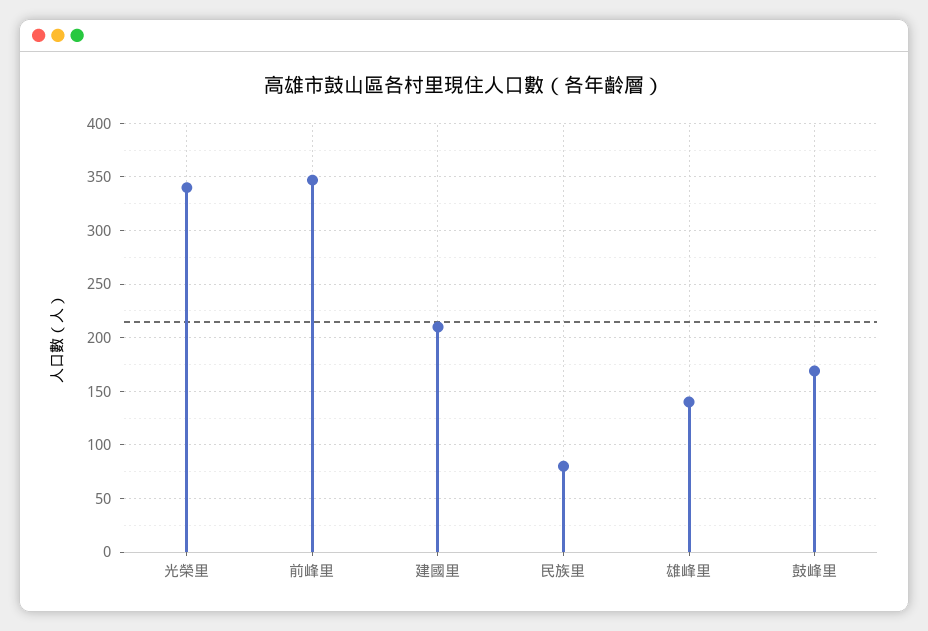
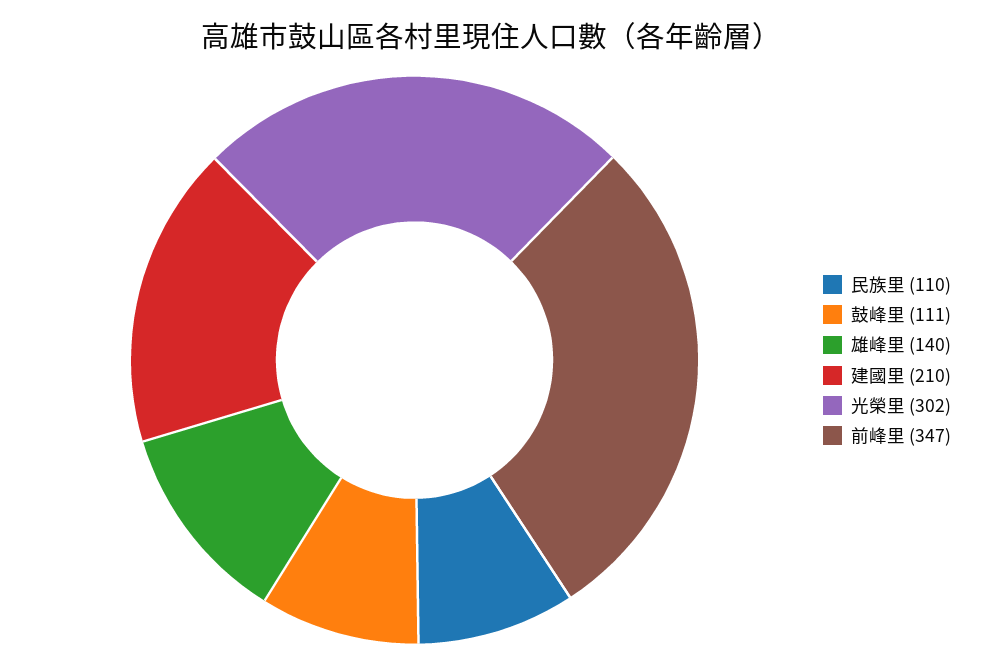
光榮里: 340 -> 302
民族里: 80 -> 110
鼓峰里: 170 -> 111

